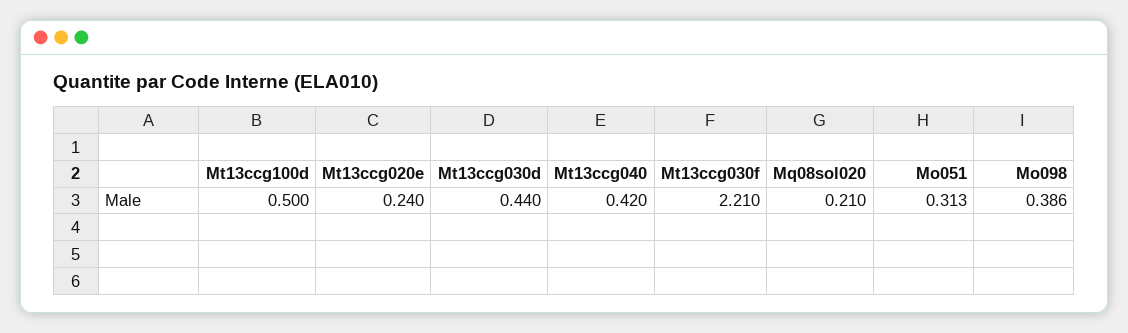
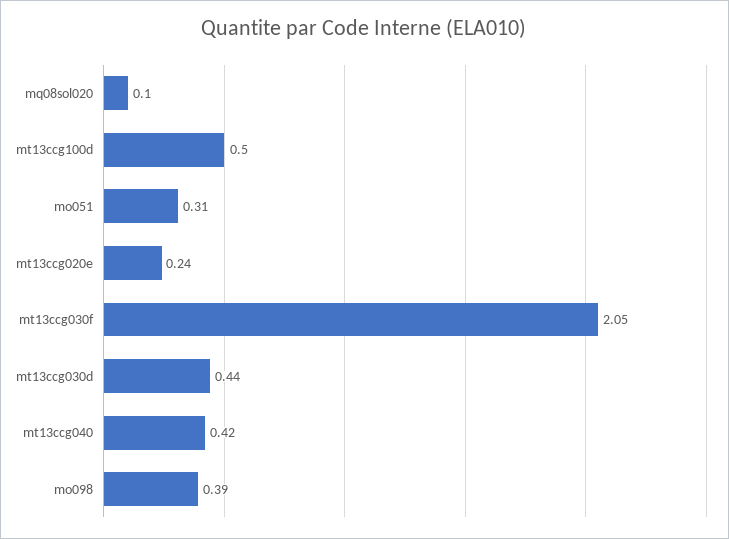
Mt13ccg030f: 2.21 -> 2.05
Mq08sol020: 0.21 -> 0.1

